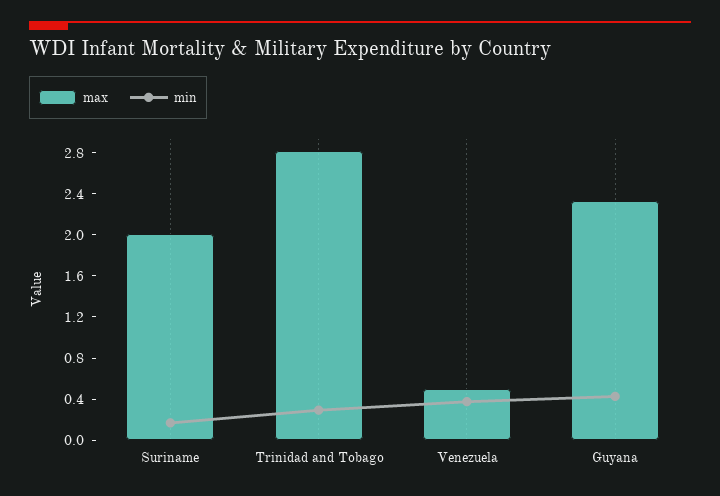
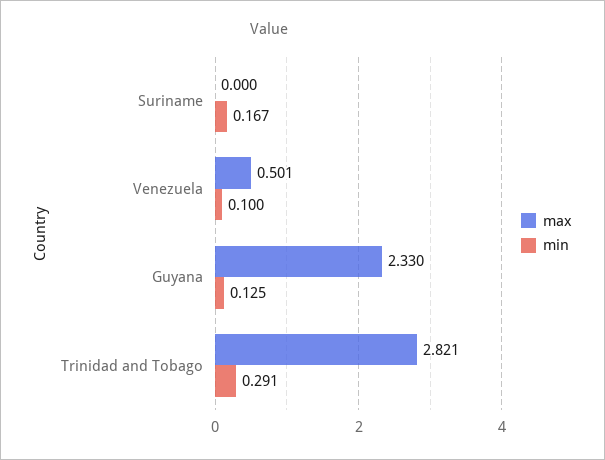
max, Suriname: 2 -> 0
min, Venezuela: 0.4 -> 0.1
min, Guyana: 0.4 -> 0.125

